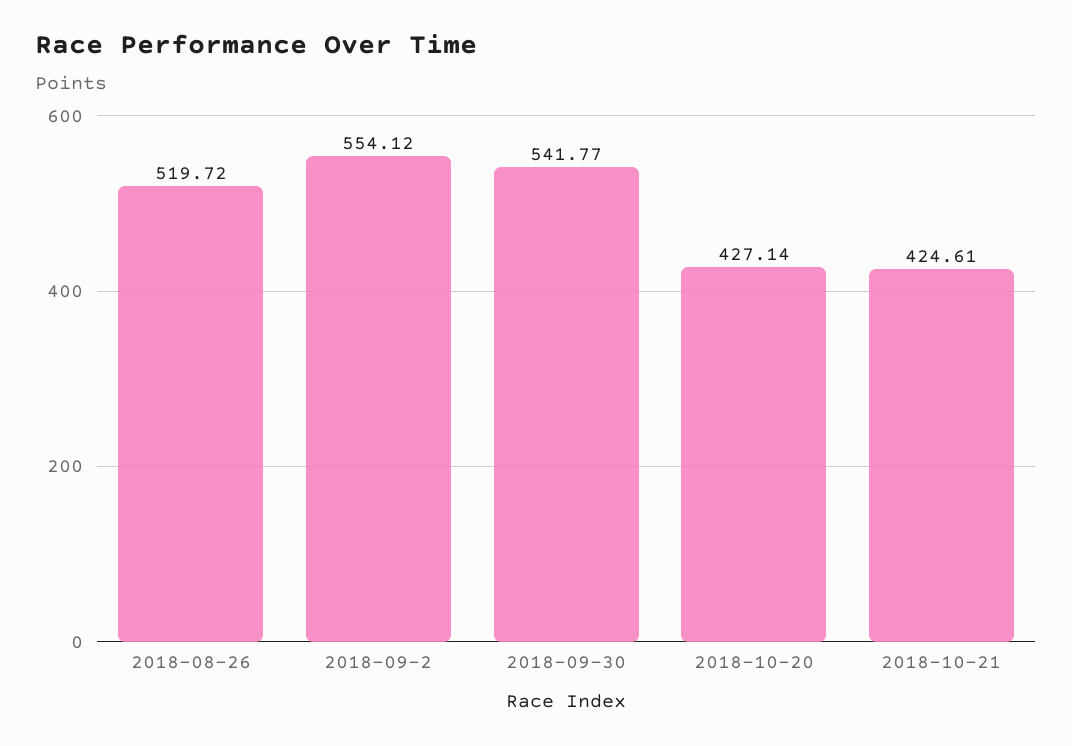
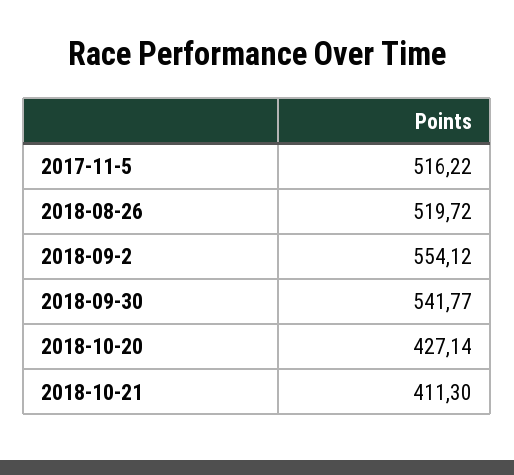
2018-10-21: 424.61 -> 411.3
2017-11-5: none -> 516.22

